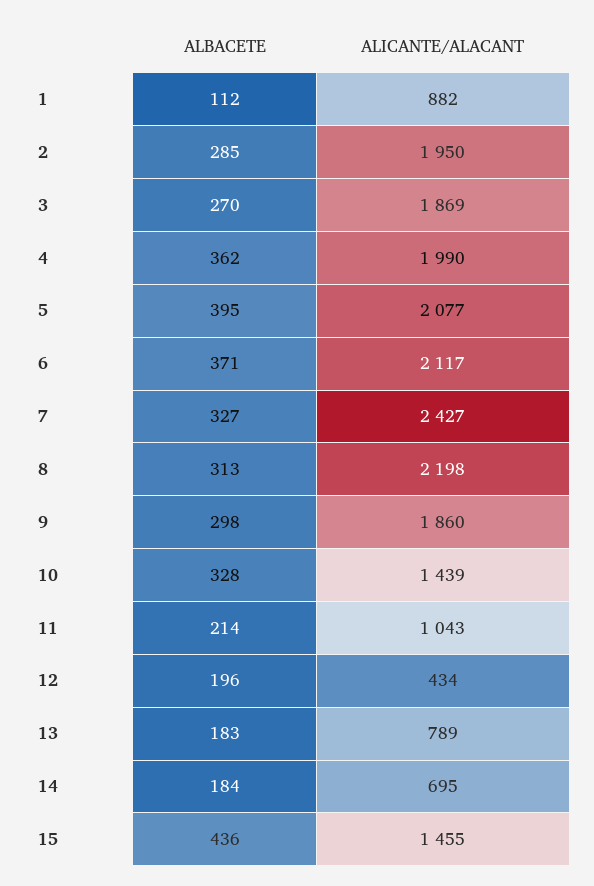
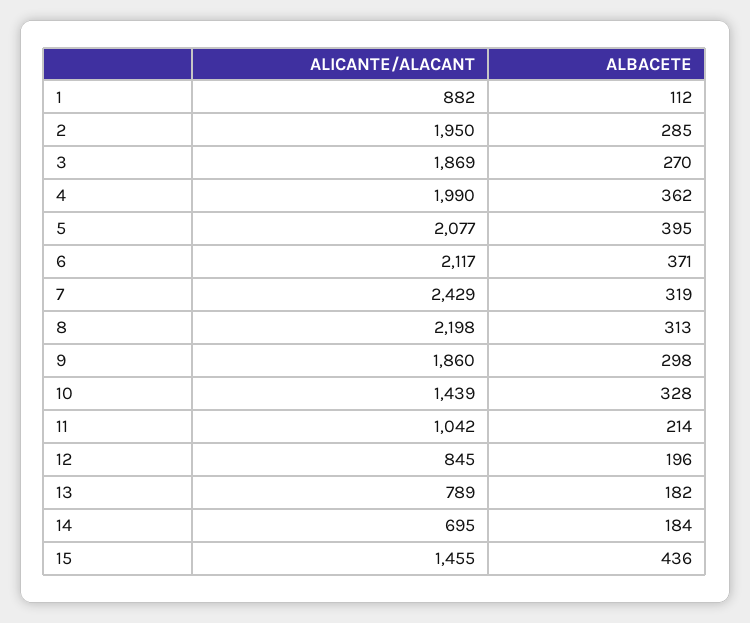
ALBACETE, 7: 327 -> 319
ALICANTE/ALACANT, 7: 2427 -> 2429
ALICANTE/ALACANT, 11: 1043 -> 1042
ALICANTE/ALACANT, 12: 434 -> 845
ALBACETE, 13: 183 -> 182

